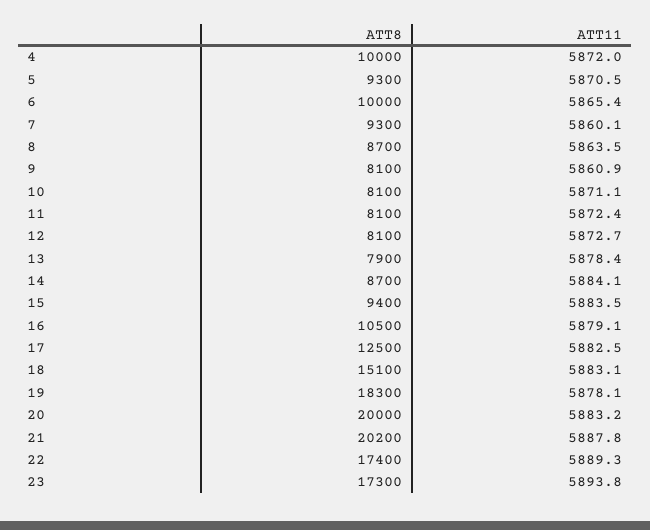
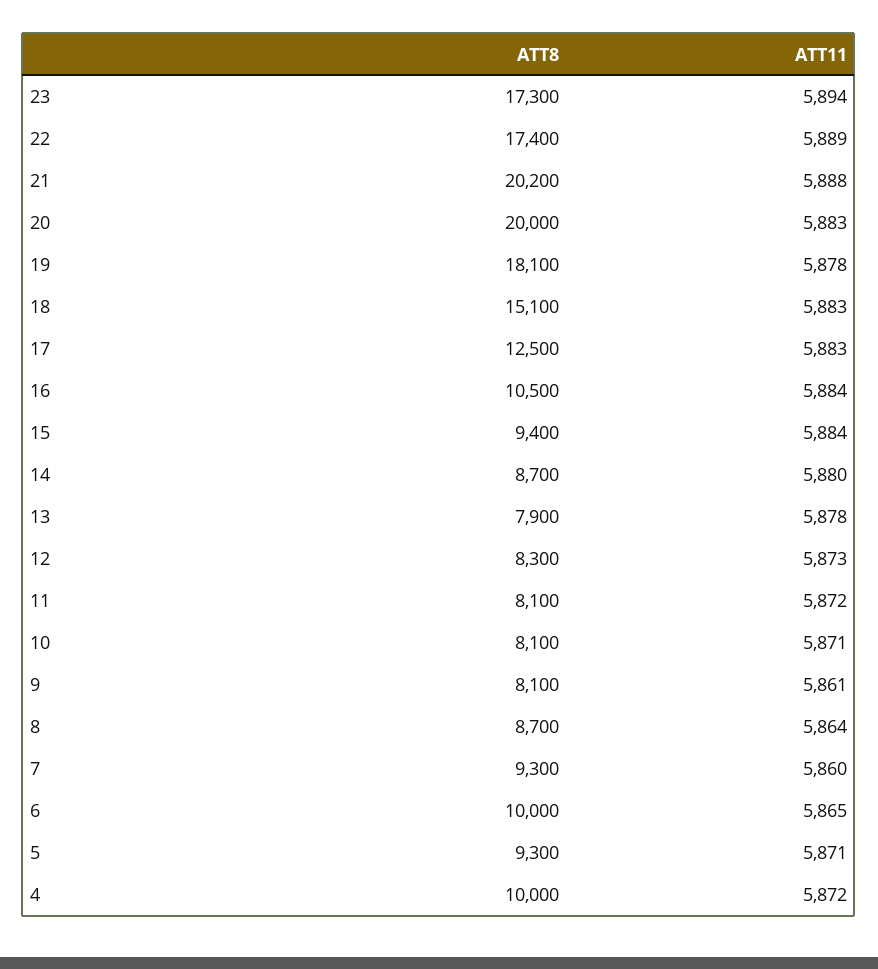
ATT8, 12: 8100 -> 8300
ATT11, 14: 5884.1 -> 5880
ATT11, 16: 5879.1 -> 5884
ATT8, 19: 18300 -> 18100

